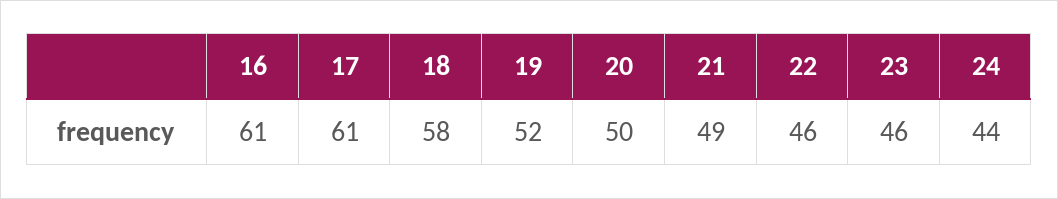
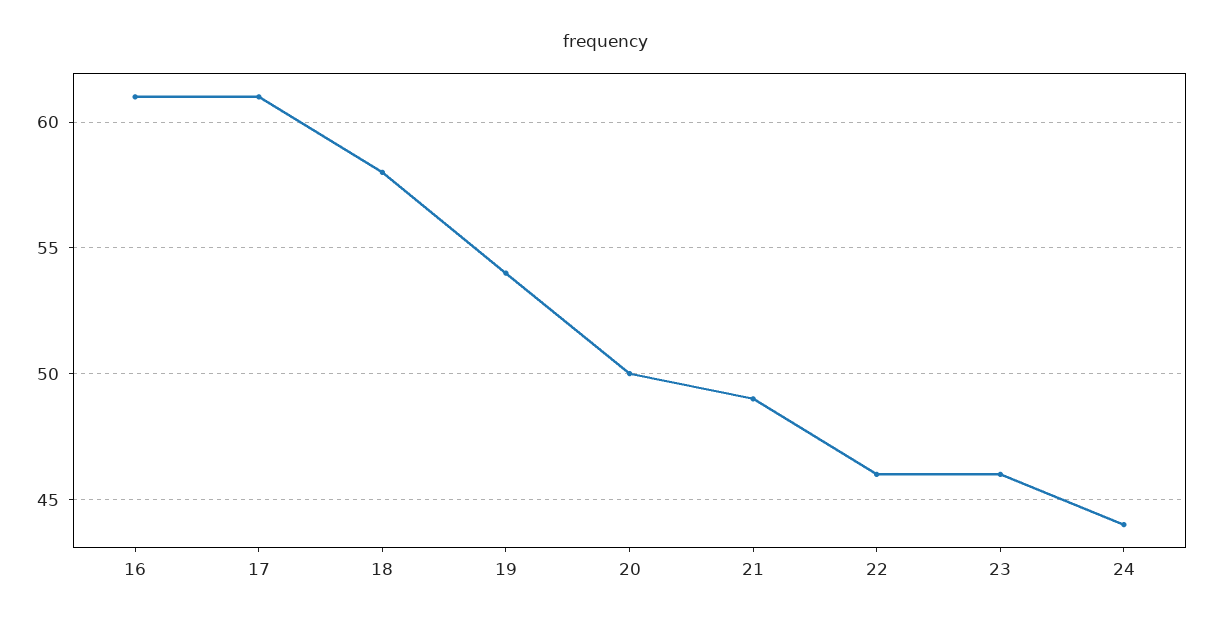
19: 52 -> 54

